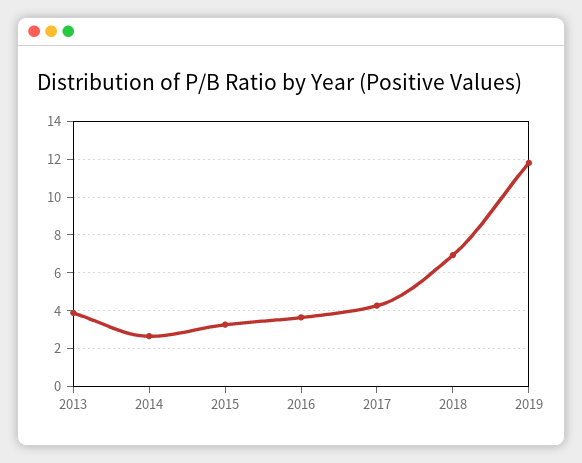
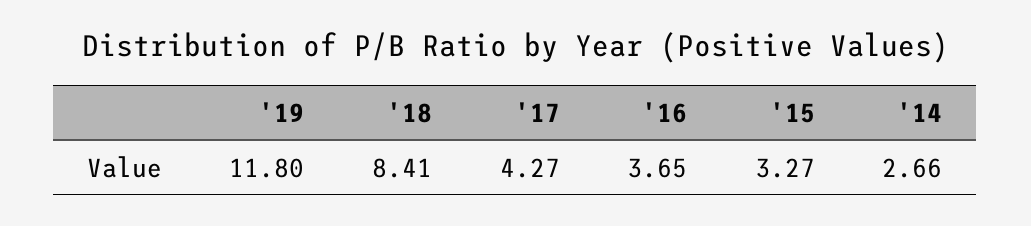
2013: 4 -> none
2018: 7 -> 8.41

